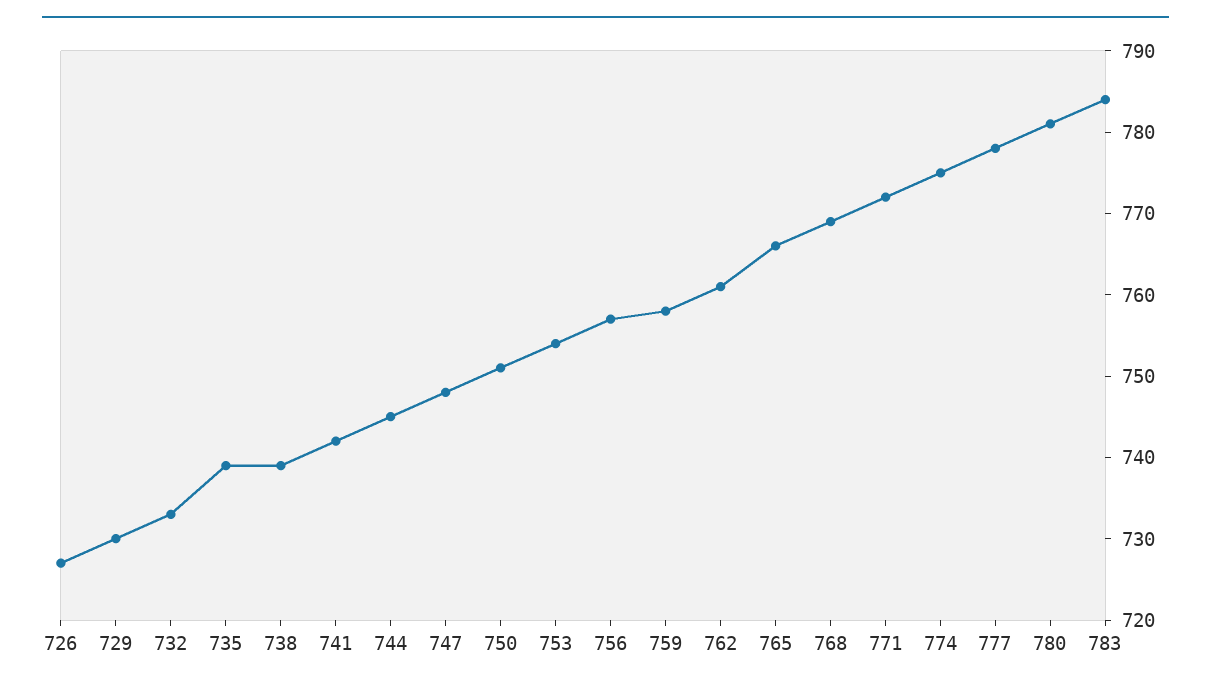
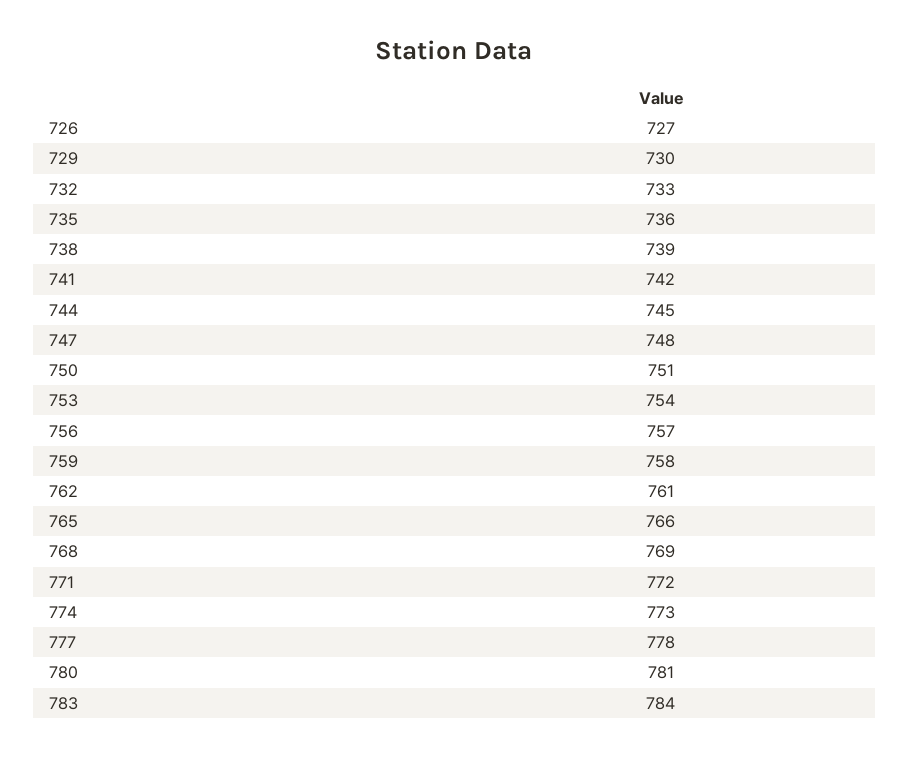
735: 739 -> 736
774: 775 -> 773

